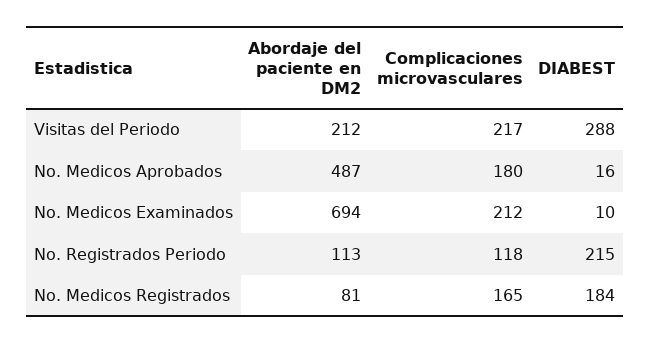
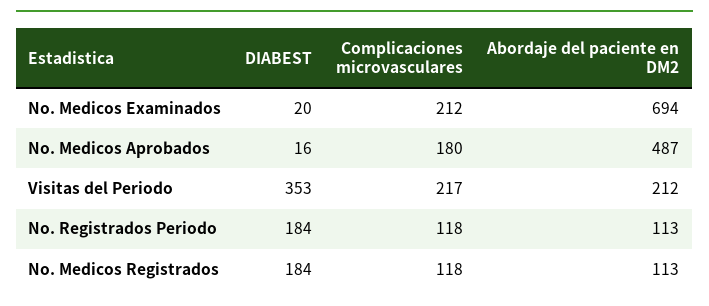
DIABEST, Visitas del Periodo: 288 -> 353
DIABEST, No. Medicos Examinados: 10 -> 20
DIABEST, No. Registrados Periodo: 215 -> 184
Abordaje del paciente en DM2, No. Medicos Registrados: 81 -> 113
Complicaciones microvasculares, No. Medicos Registrados: 165 -> 118

